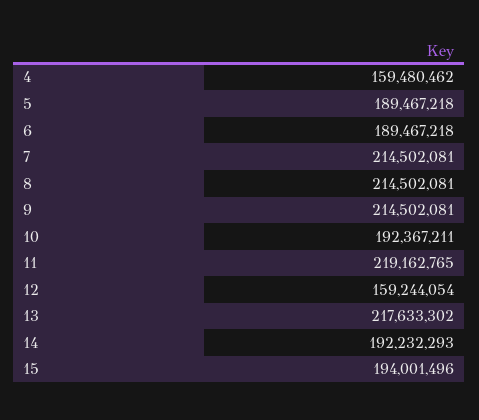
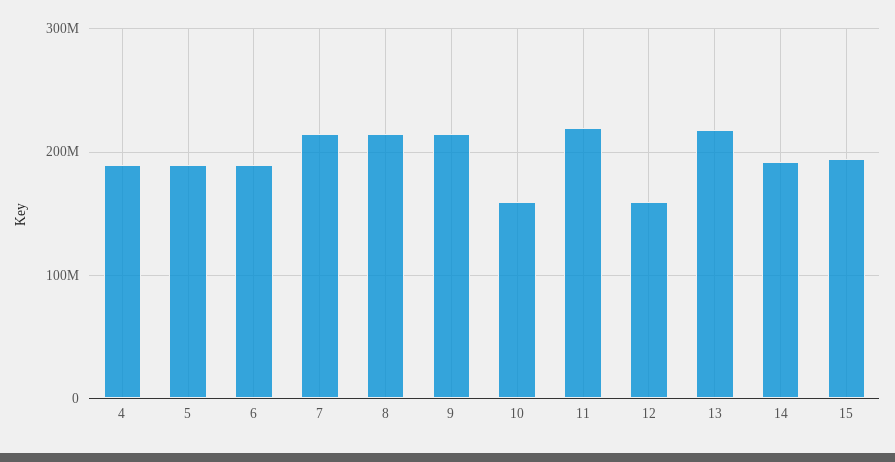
4: 159480462 -> 190000000
10: 192367211 -> 160000000

